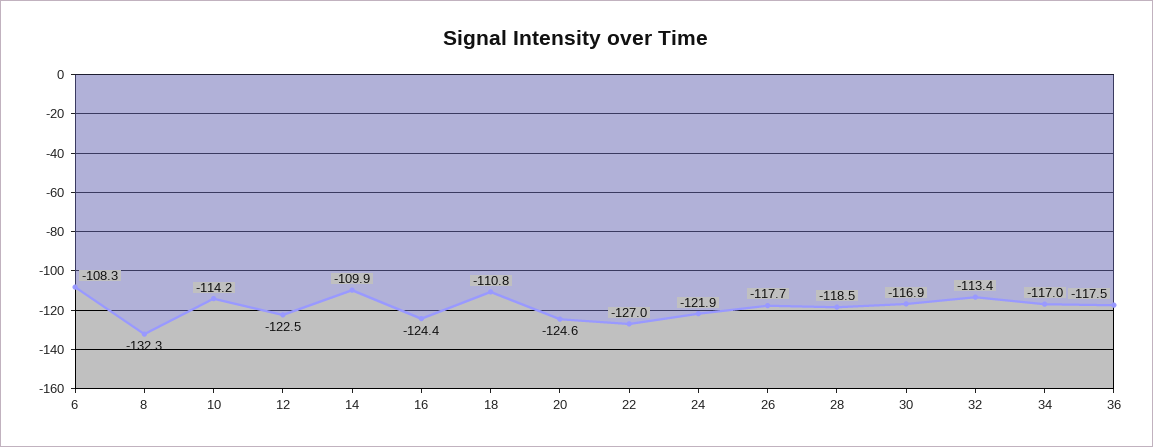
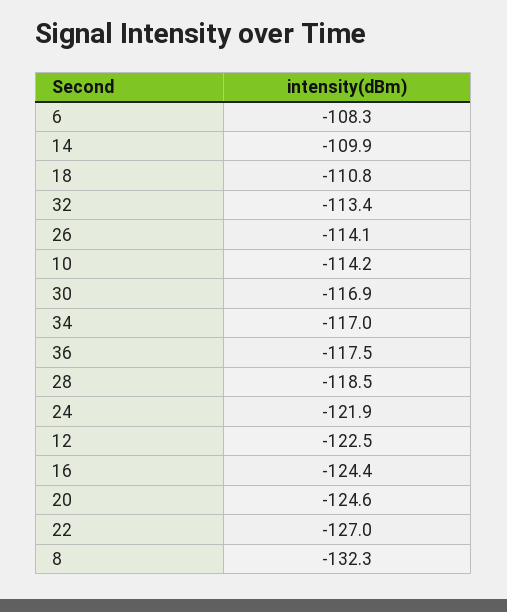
26: -117.7 -> -114.1

